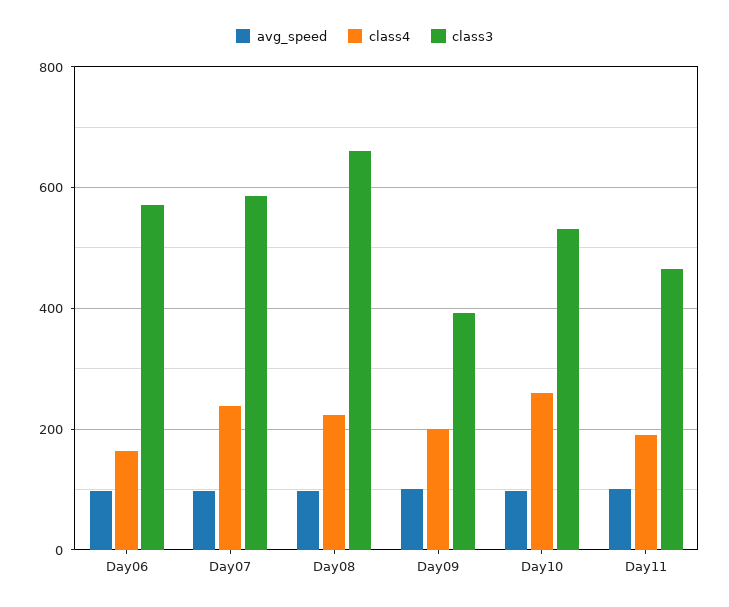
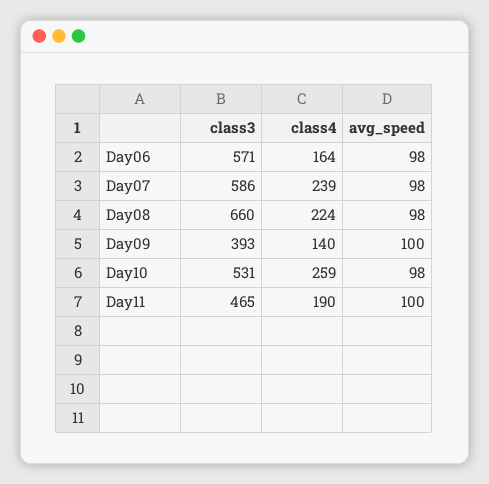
class4, Day09: 200 -> 140

